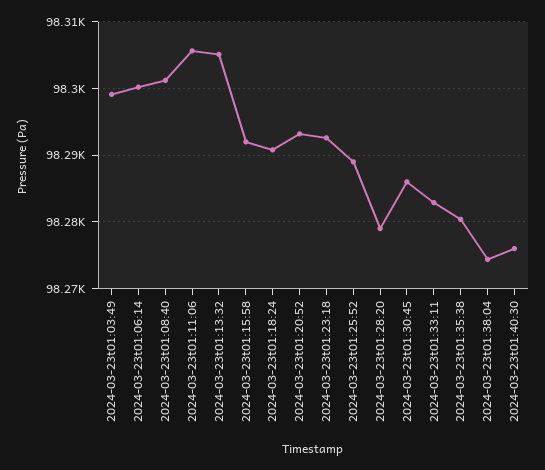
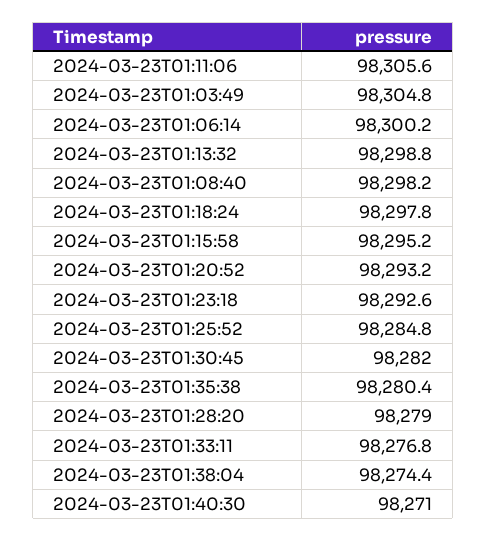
2024-03-23t01:03:49: 98299 -> 98304.8
2024-03-23t01:08:40: 98301 -> 98298.2
2024-03-23t01:13:32: 98305 -> 98298.8
2024-03-23t01:15:58: 98292 -> 98295.2
2024-03-23t01:18:24: 98291 -> 98297.8
2024-03-23t01:25:52: 98289 -> 98284.8
2024-03-23t01:30:45: 98286 -> 98282
2024-03-23t01:33:11: 98283 -> 98276.8
2024-03-23t01:40:30: 98276 -> 98271

